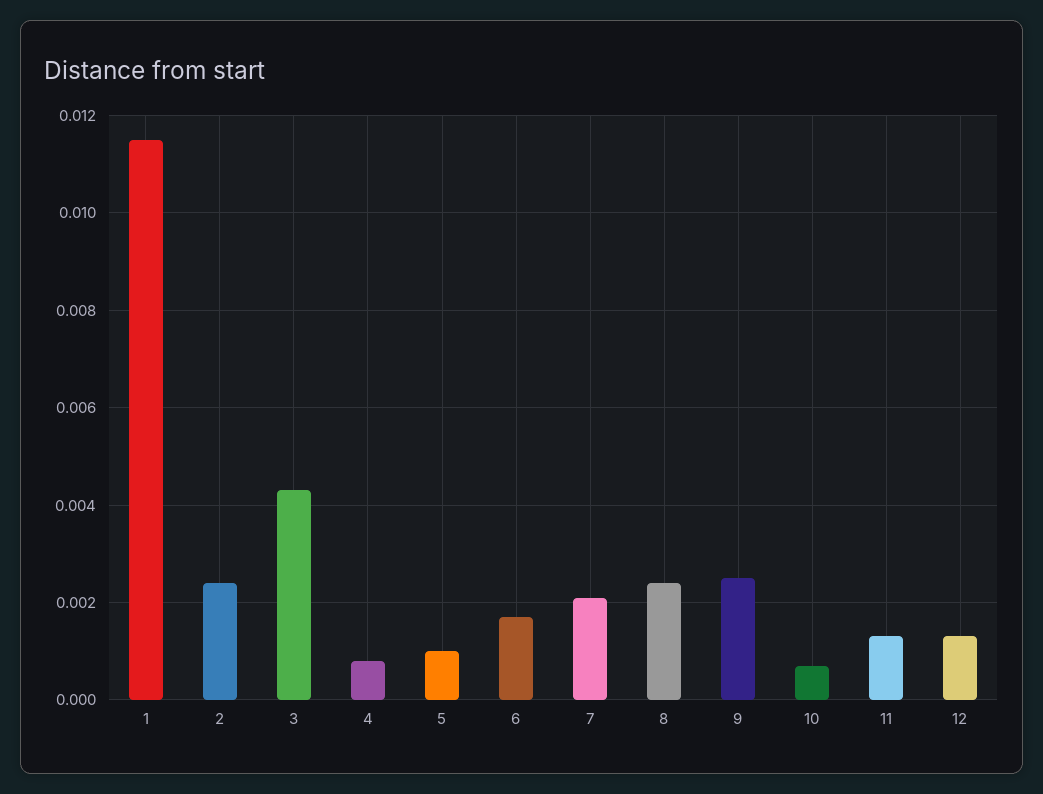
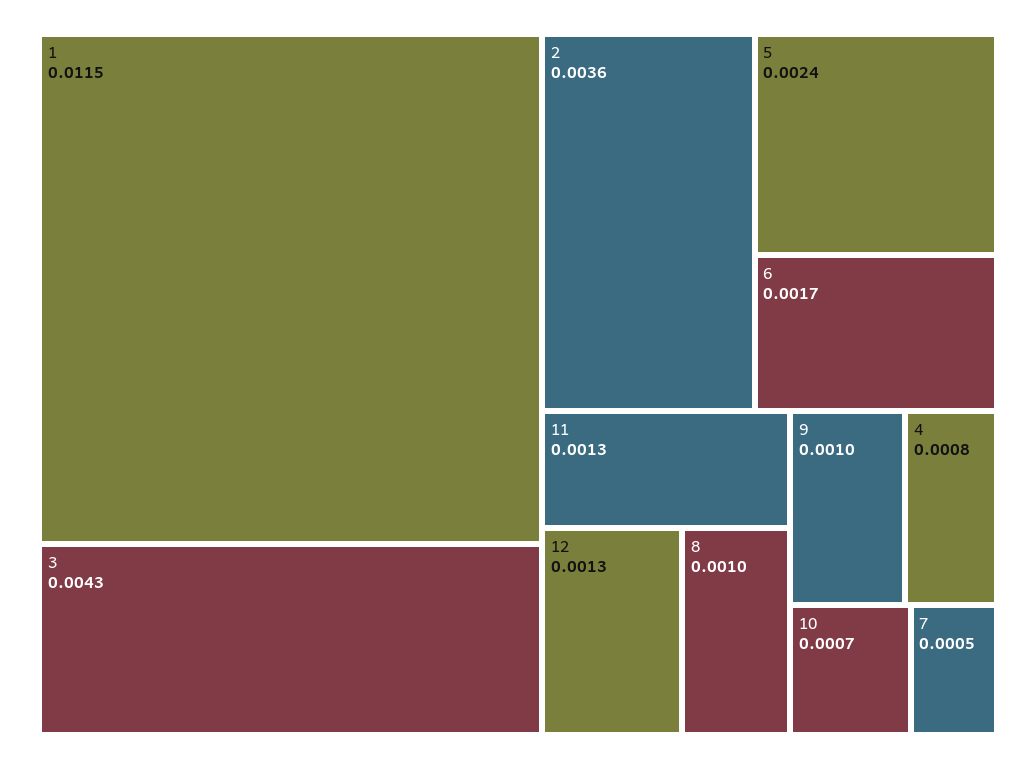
2: 0.0025 -> 0.0036
5: 0.001 -> 0.0024
7: 0.002 -> 0.0005
8: 0.0025 -> 0.001
9: 0.0025 -> 0.001

